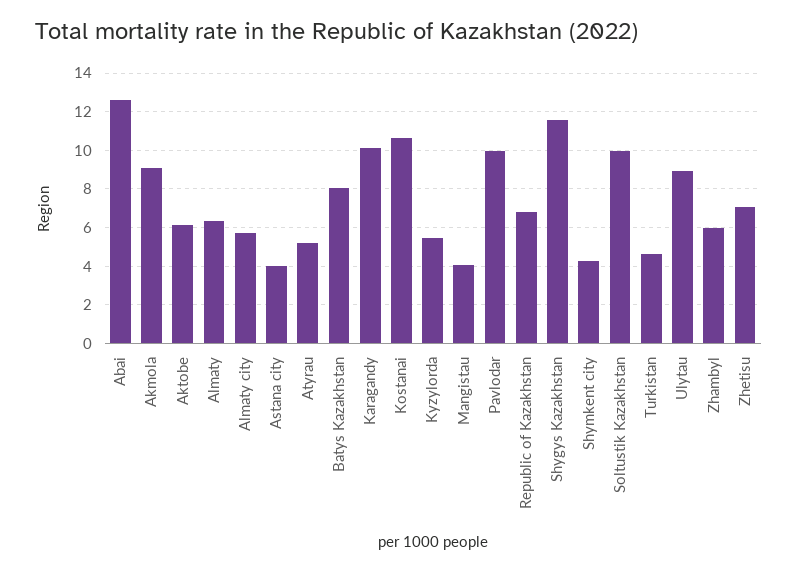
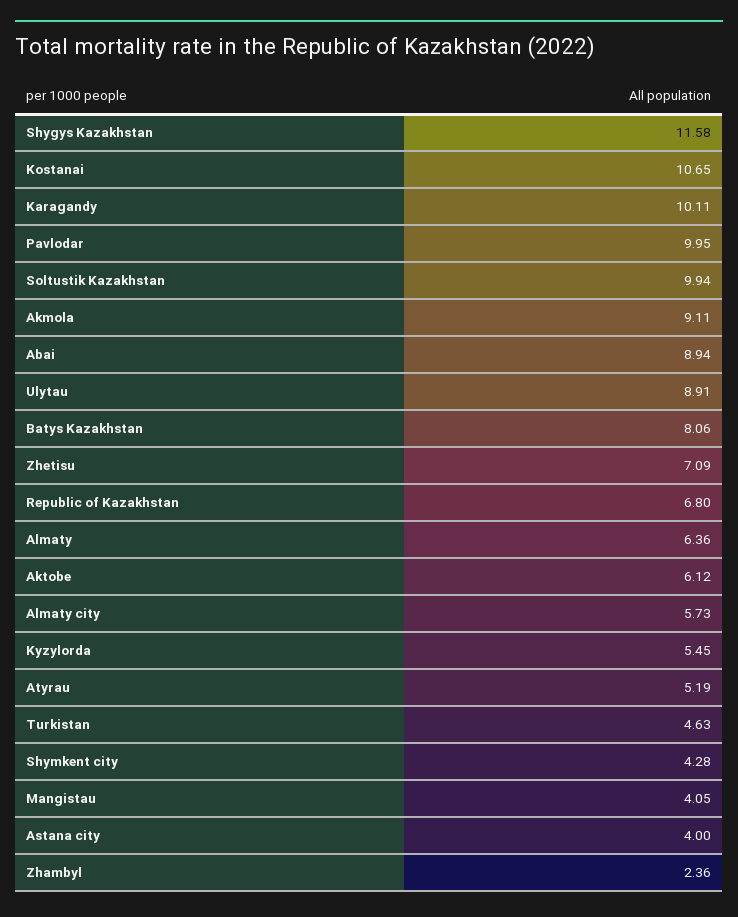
Abai: 12.5 -> 8.94
Zhambyl: 6 -> 2.36

